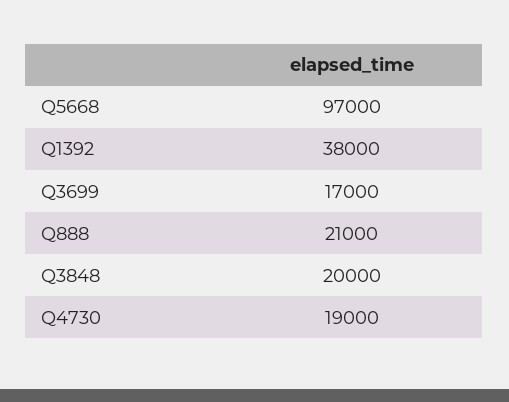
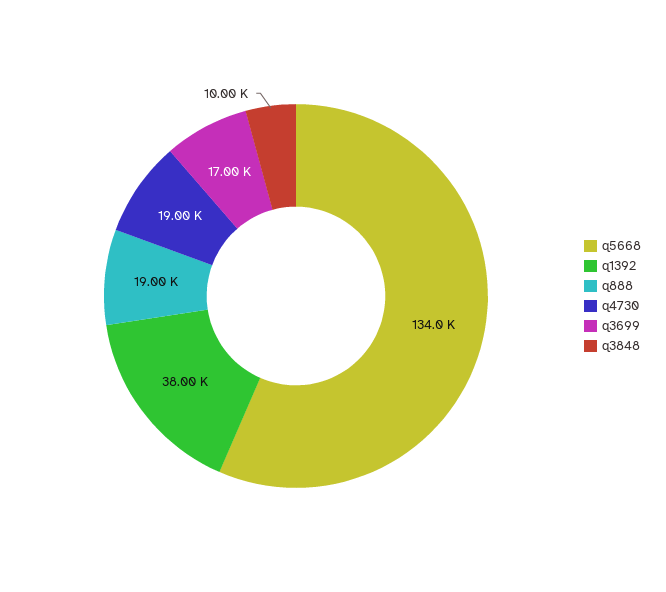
Q5668: 97000 -> 134000
Q888: 21000 -> 19000
Q3848: 20000 -> 10000

